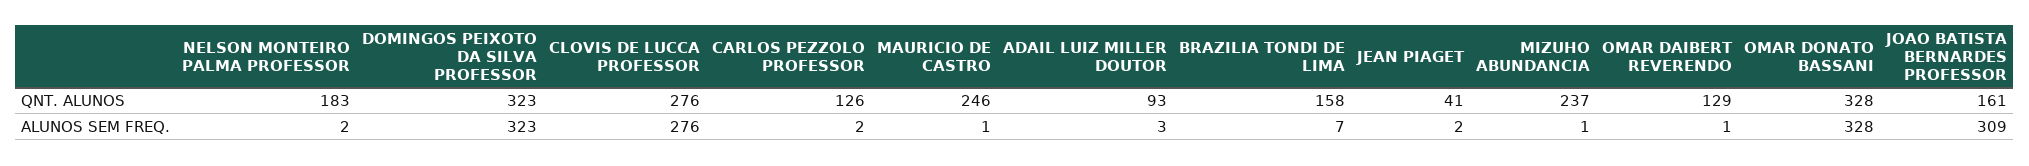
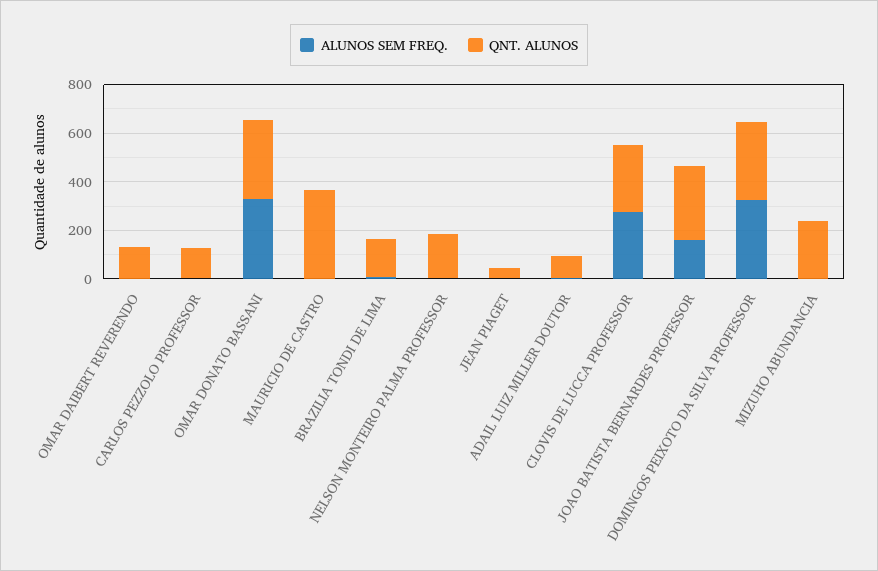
QNT. ALUNOS, MAURICIO DE CASTRO: 246 -> 350
QNT. ALUNOS, JOAO BATISTA BERNARDES PROFESSOR: 161 -> 300
ALUNOS SEM FREQ., JOAO BATISTA BERNARDES PROFESSOR: 309 -> 150

